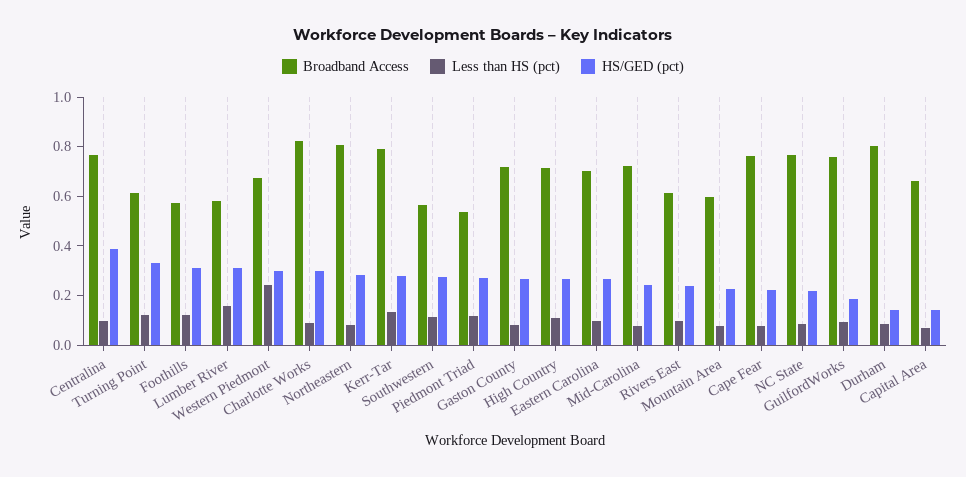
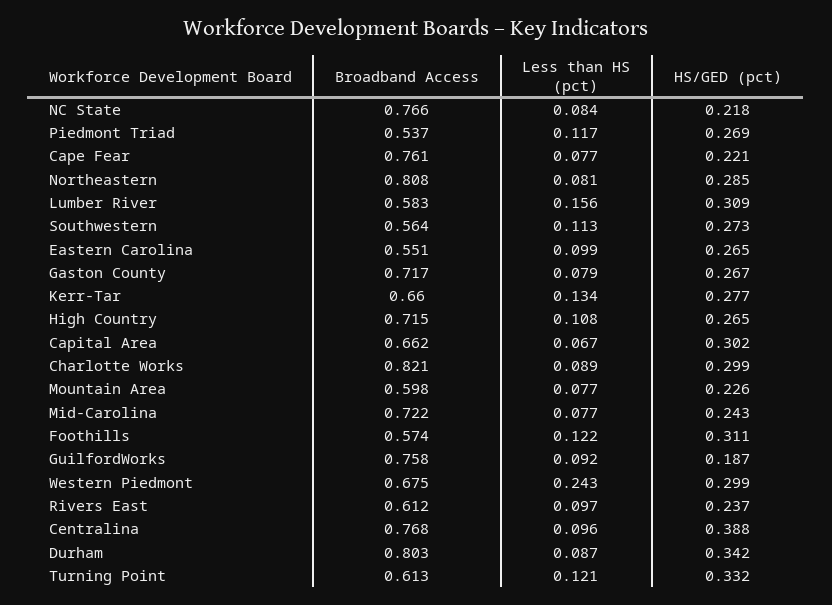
Broadband Access, Kerr-Tar: 0.8 -> 0.66
Broadband Access, Eastern Carolina: 0.7 -> 0.551
HS/GED (pct), Durham: 0.15 -> 0.342
HS/GED (pct), Capital Area: 0.15 -> 0.302

